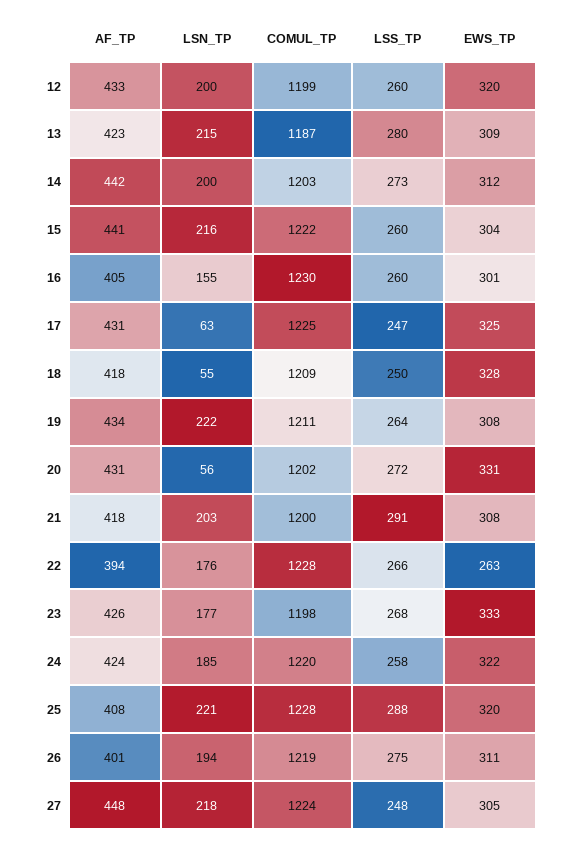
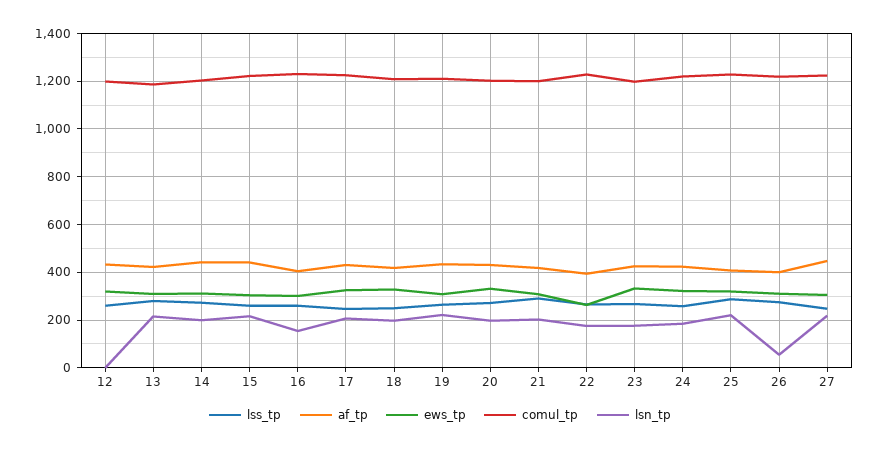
LSN_TP, 12: 200 -> 0
LSN_TP, 17: 63 -> 200
LSN_TP, 18: 55 -> 200
LSN_TP, 20: 56 -> 200
LSN_TP, 26: 194 -> 50

